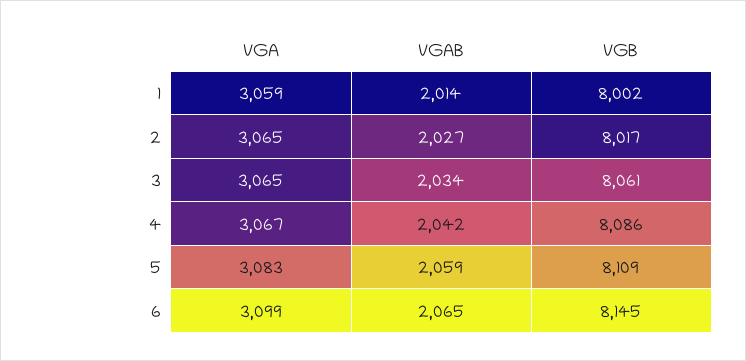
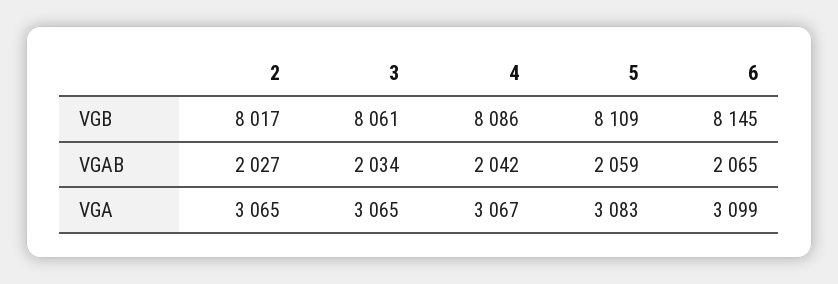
VGA, 1: 3059 -> none
VGAB, 1: 2014 -> none
VGB, 1: 8002 -> none

